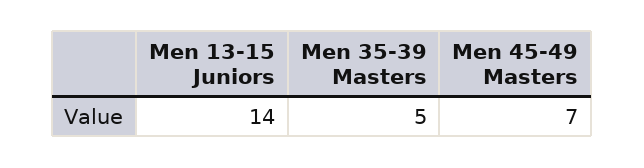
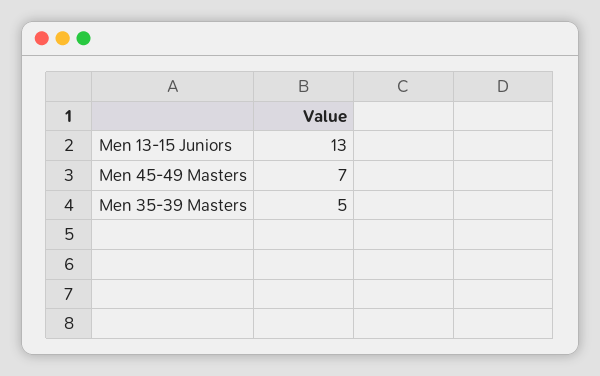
Men 13-15 Juniors: 14 -> 13

